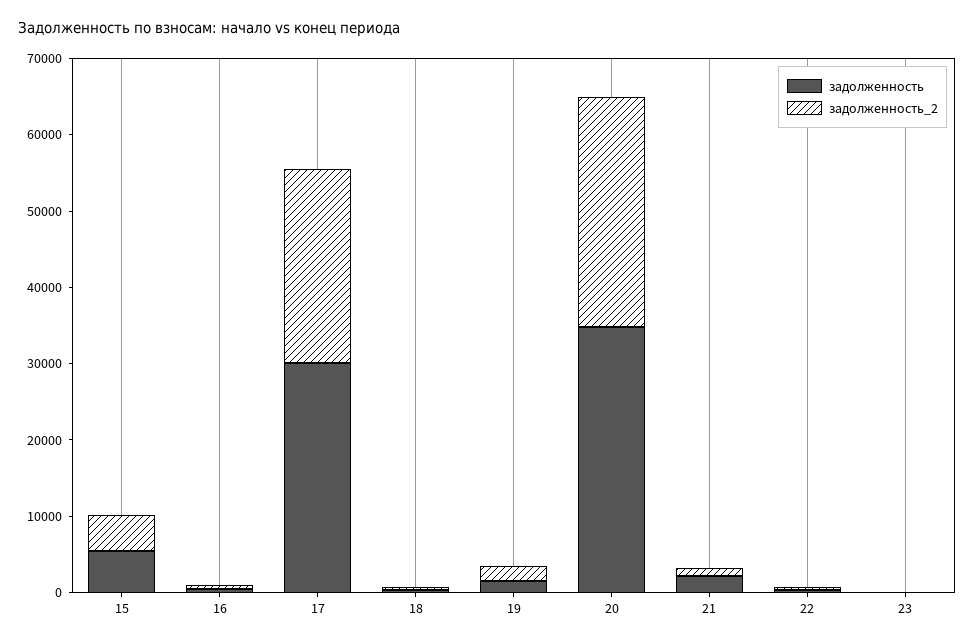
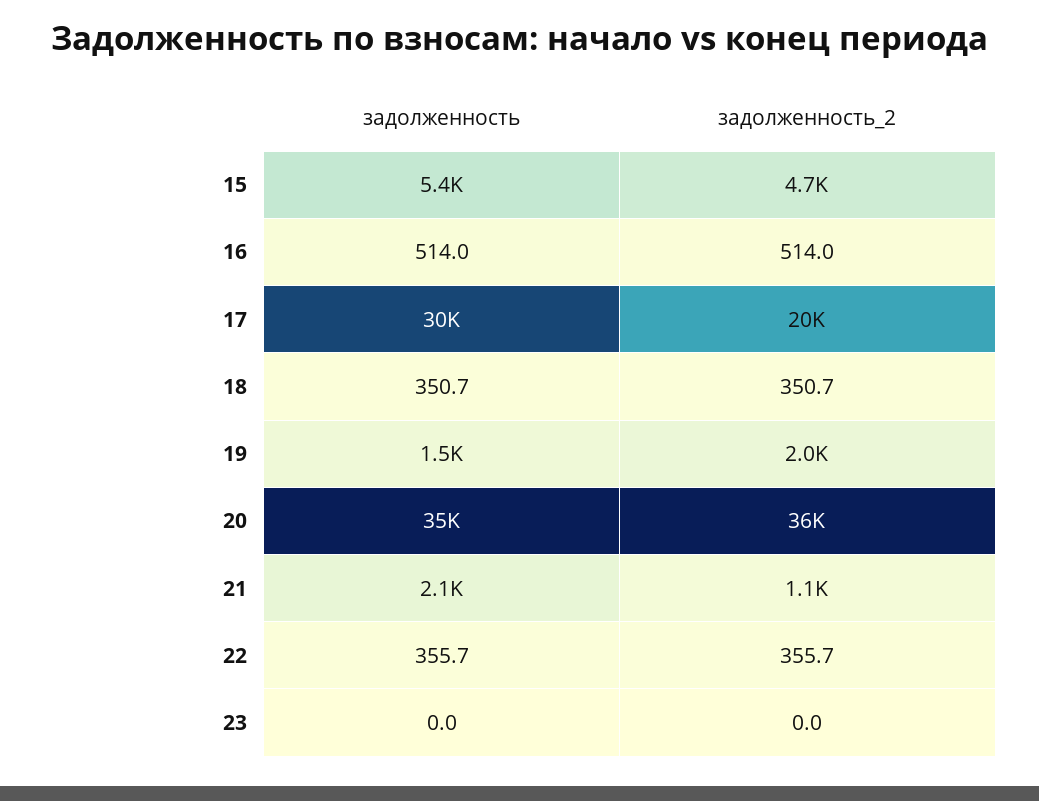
задолженность_2, 17: 26000 -> 20000
задолженность_2, 20: 30000 -> 36000

